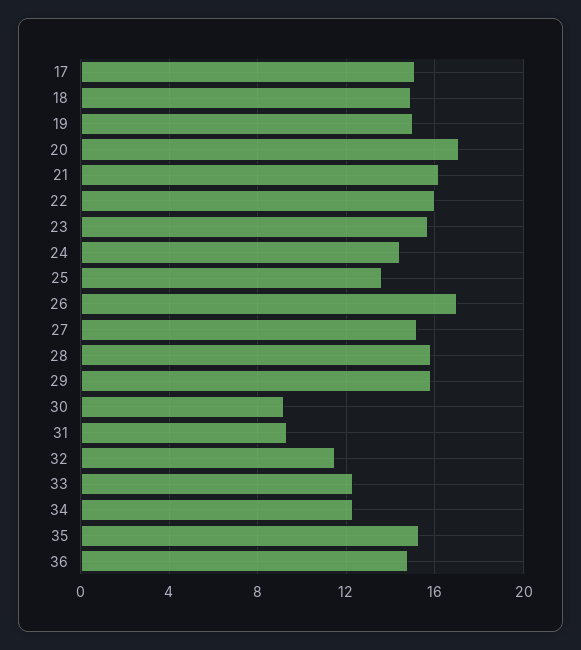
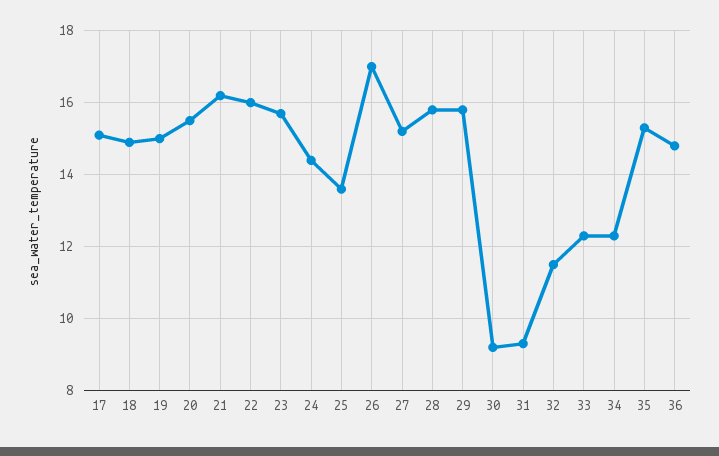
20: 17 -> 15.5

